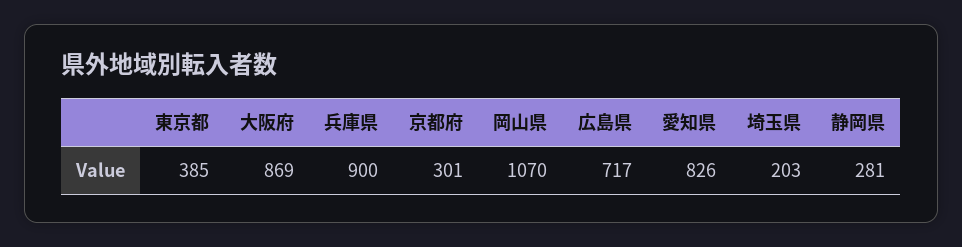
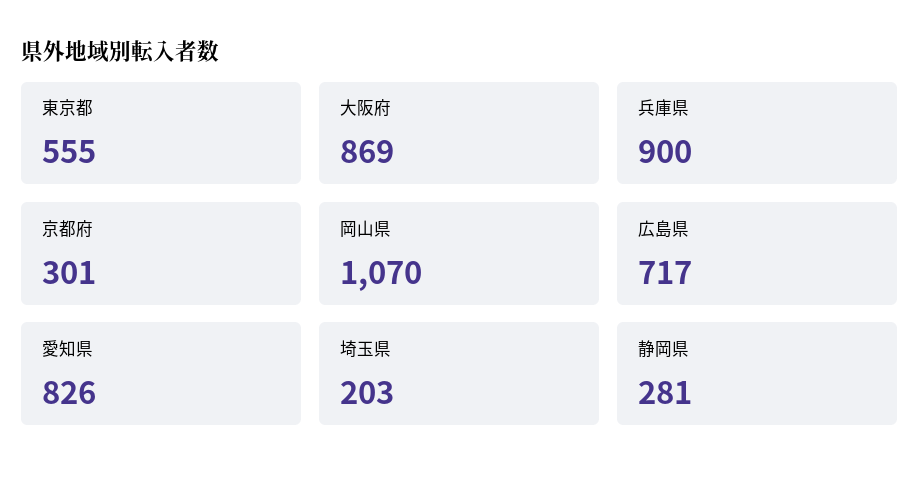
東京都: 385 -> 555

